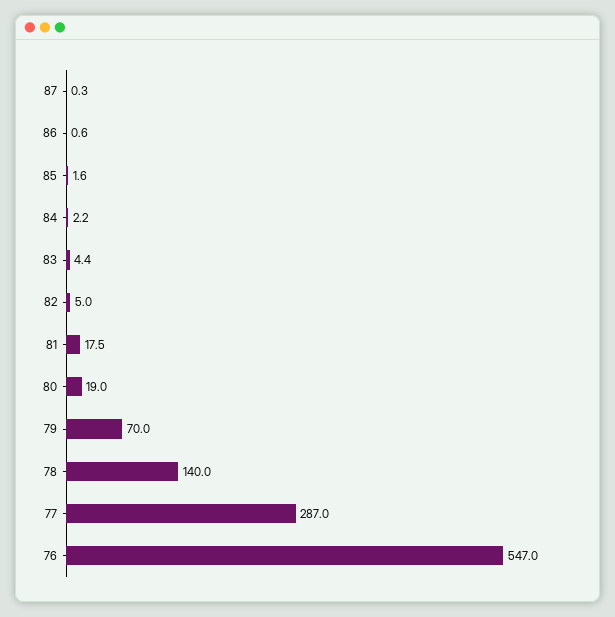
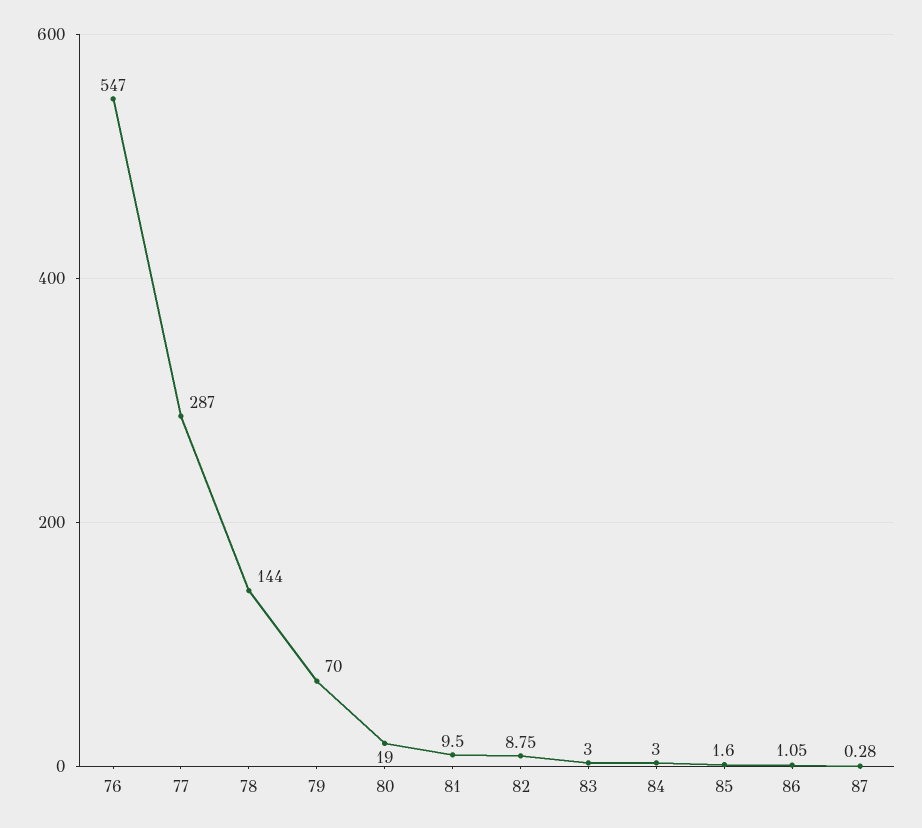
86: 0.6 -> 1.05
84: 2.2 -> 3
83: 4.4 -> 3
82: 5 -> 8.75
81: 17.5 -> 9.5
78: 140 -> 144

